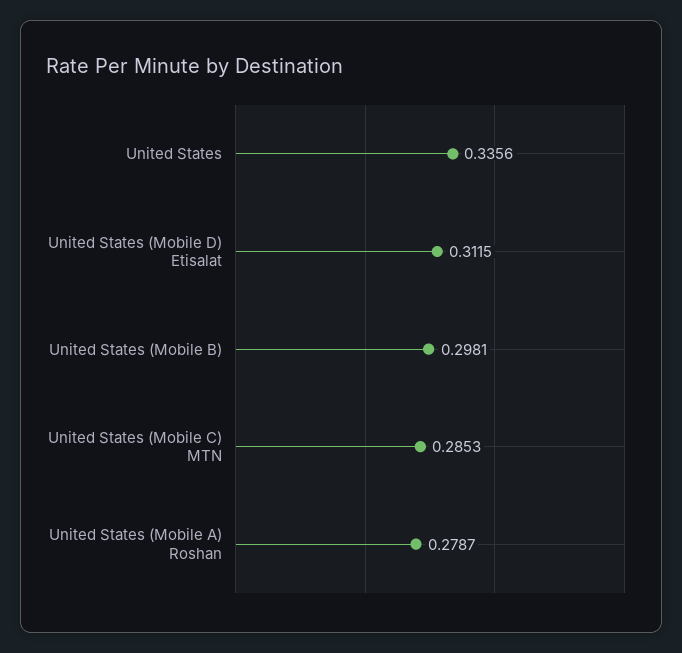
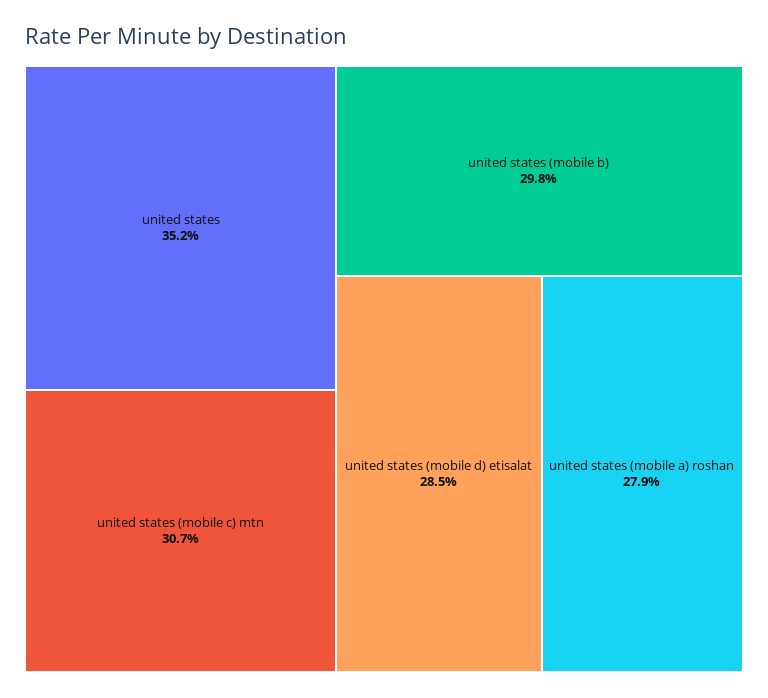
United States: 0.3356 -> 0.352
United States (Mobile D) Etisalat: 0.3115 -> 0.285
United States (Mobile C) MTN: 0.2853 -> 0.307

